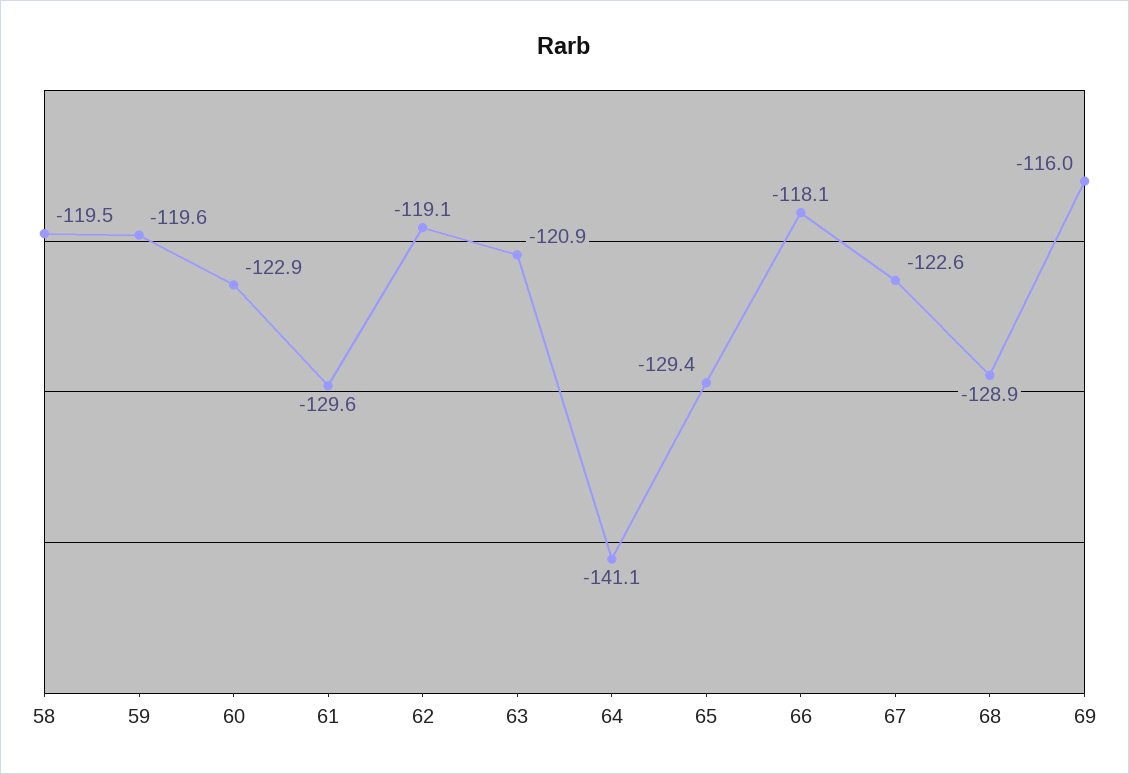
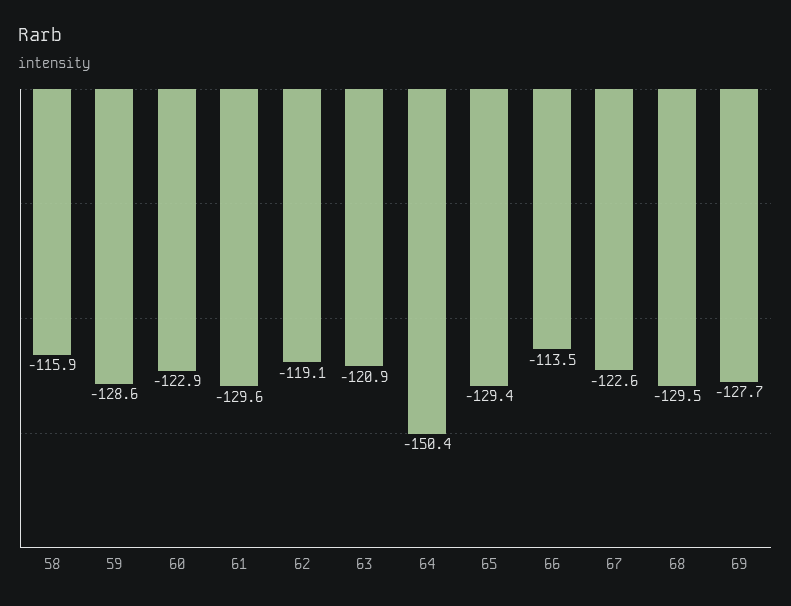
58: -119.5 -> -115.9
59: -119.6 -> -128.6
64: -141.1 -> -150.4
66: -118.1 -> -113.5
68: -128.9 -> -129.5
69: -116 -> -127.7

